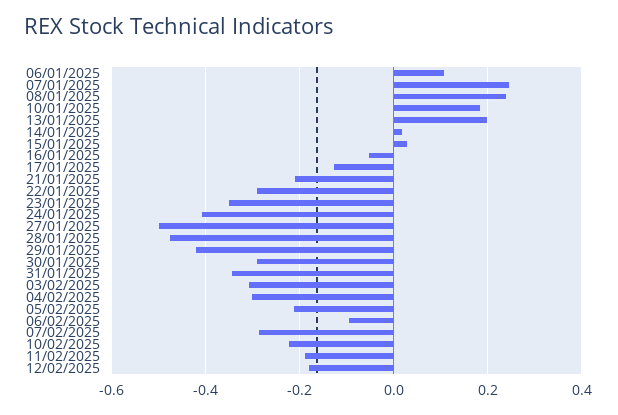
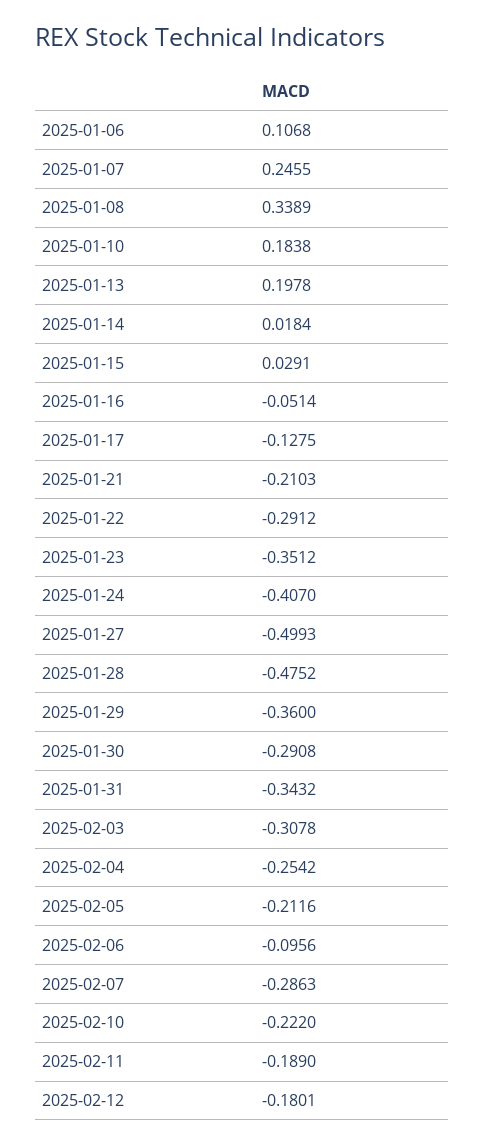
08/01/2025: 0.24 -> 0.3389
29/01/2025: -0.42 -> -0.36
04/02/2025: -0.3 -> -0.2542

